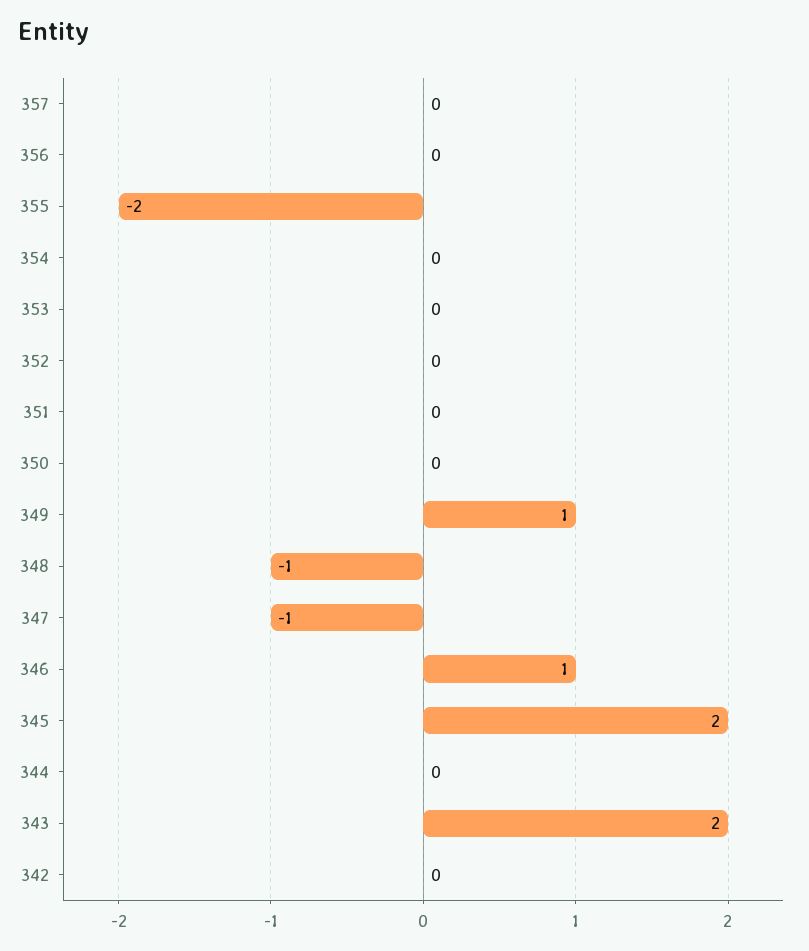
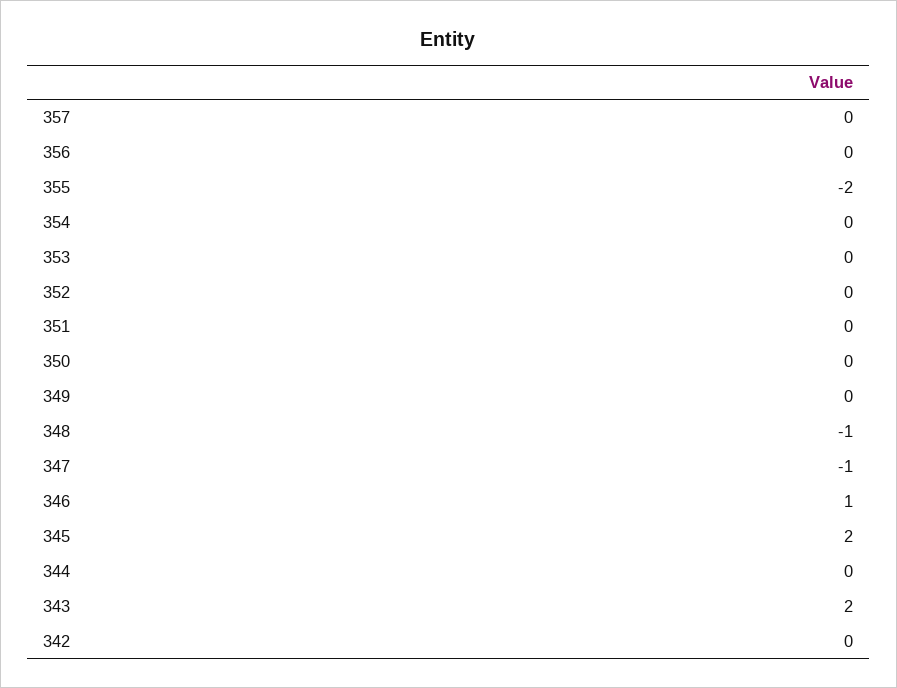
349: 1 -> 0

